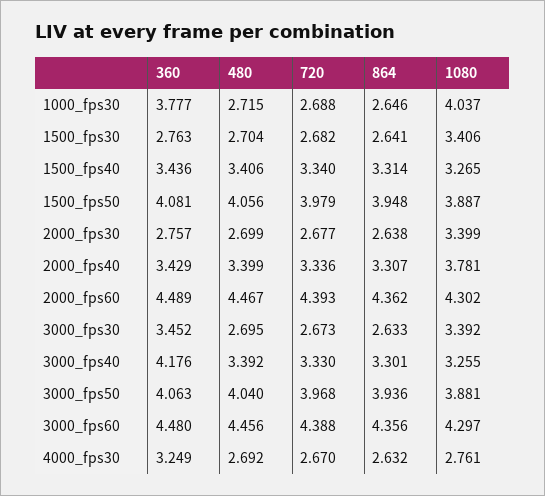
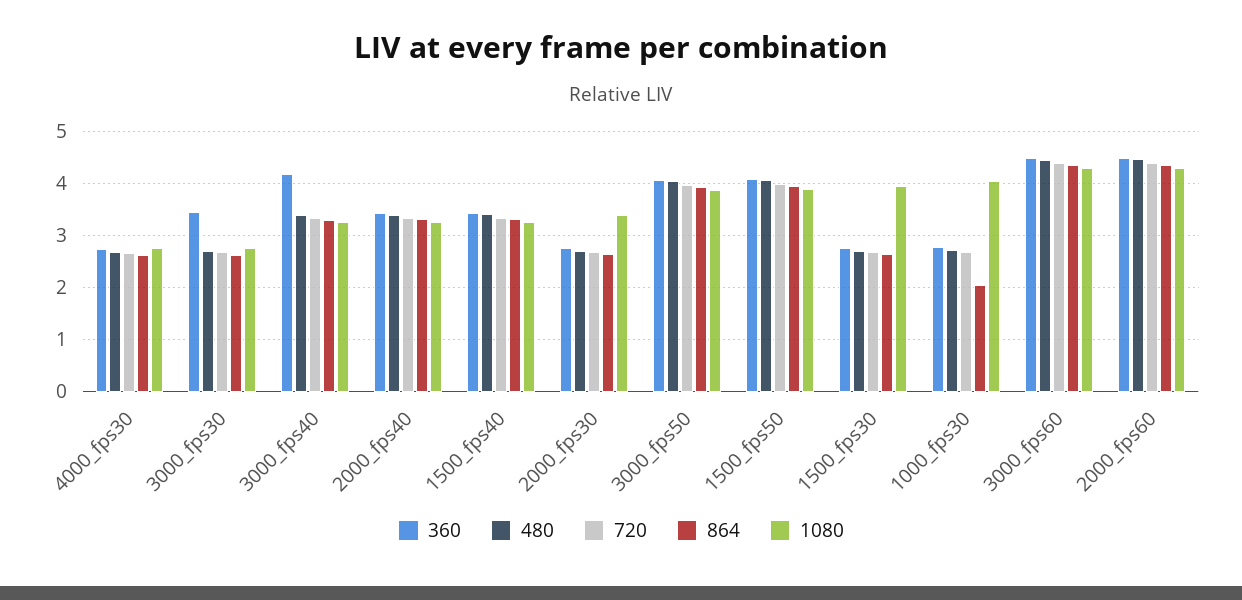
360, 1000_fps30: 3.777 -> 2.8
864, 1000_fps30: 2.646 -> 2
1080, 1500_fps30: 3.406 -> 4
1080, 2000_fps40: 3.781 -> 3.2
1080, 3000_fps30: 3.392 -> 2.8
360, 4000_fps30: 3.249 -> 2.8

